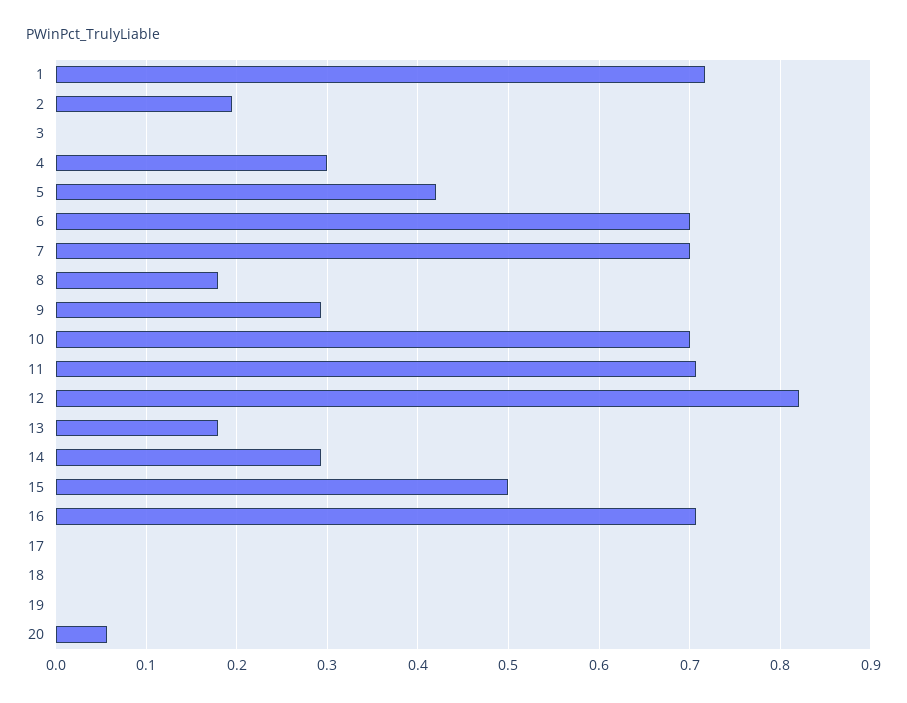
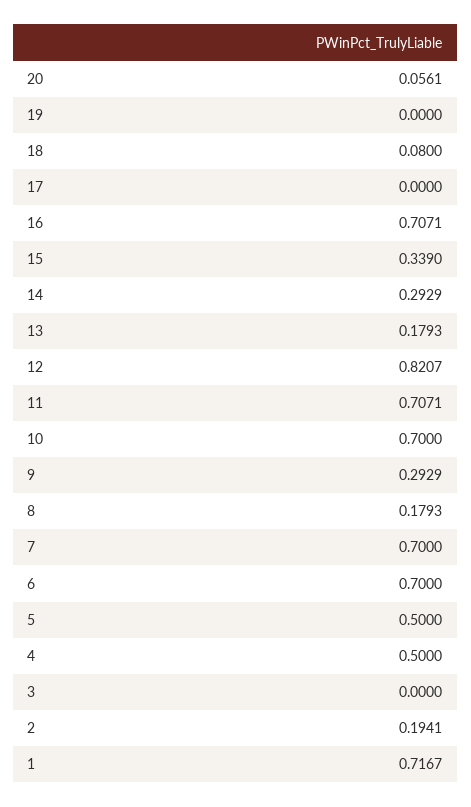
4: 0.3 -> 0.5
5: 0.42 -> 0.5
15: 0.5 -> 0.339
18: 0 -> 0.08

